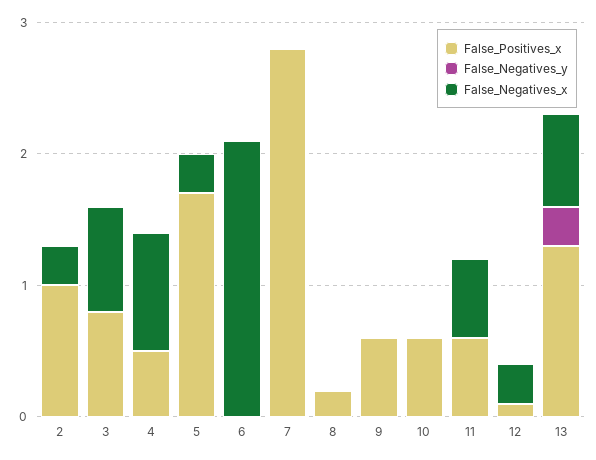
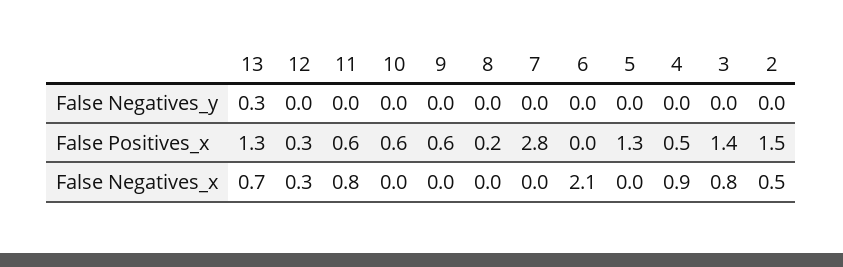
False_Positives_x, 2: 1 -> 1.5
False_Negatives_x, 2: 0.3 -> 0.5
False_Positives_x, 3: 0.8 -> 1.4
False_Positives_x, 5: 1.7 -> 1.3
False_Negatives_x, 5: 0.3 -> 0
False_Negatives_x, 11: 0.6 -> 0.8
False_Positives_x, 12: 0.1 -> 0.3

